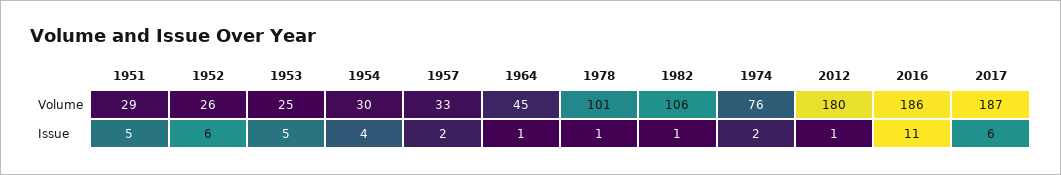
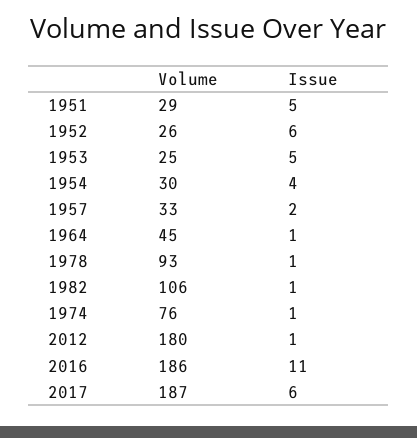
1978, Volume: 101 -> 93
1974, Issue: 2 -> 1

